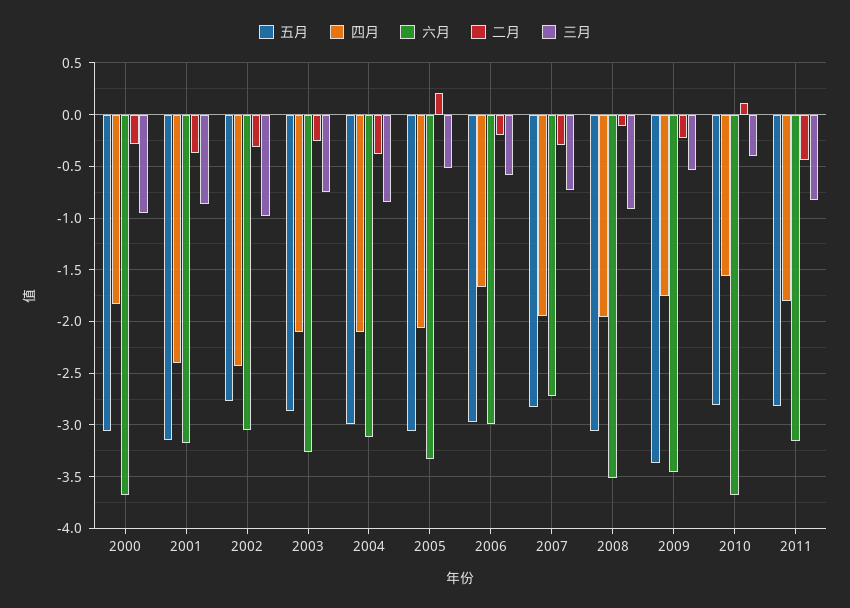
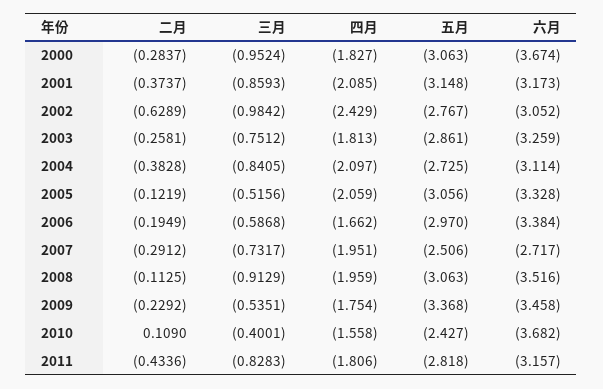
四月, 2001: -2.4 -> -2.085
二月, 2002: -0.3 -> -0.6289
四月, 2003: -2.1 -> -1.813
五月, 2004: -3 -> -2.725
二月, 2005: 0.2 -> -0.1219
六月, 2006: -3 -> -3.384
五月, 2007: -2.8 -> -2.506
五月, 2010: -2.8 -> -2.427

